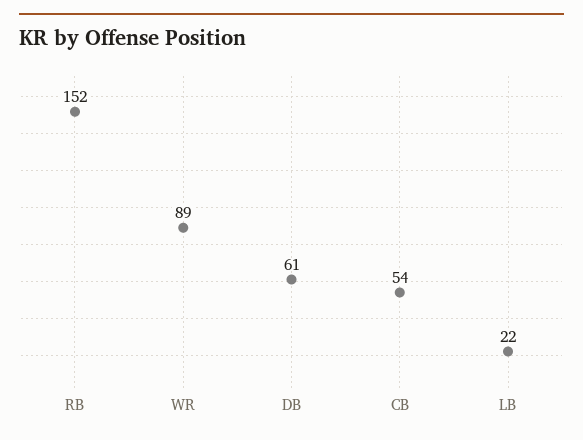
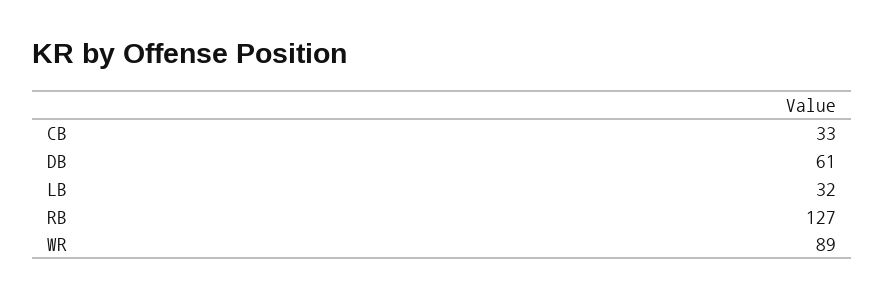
RB: 152 -> 127
CB: 54 -> 33
LB: 22 -> 32

